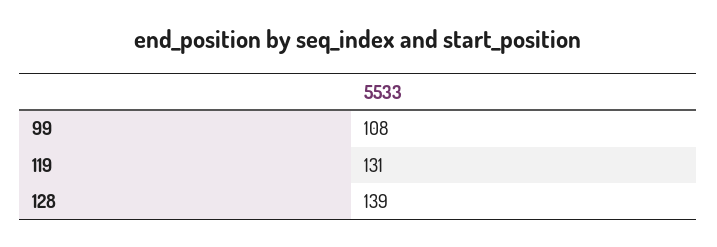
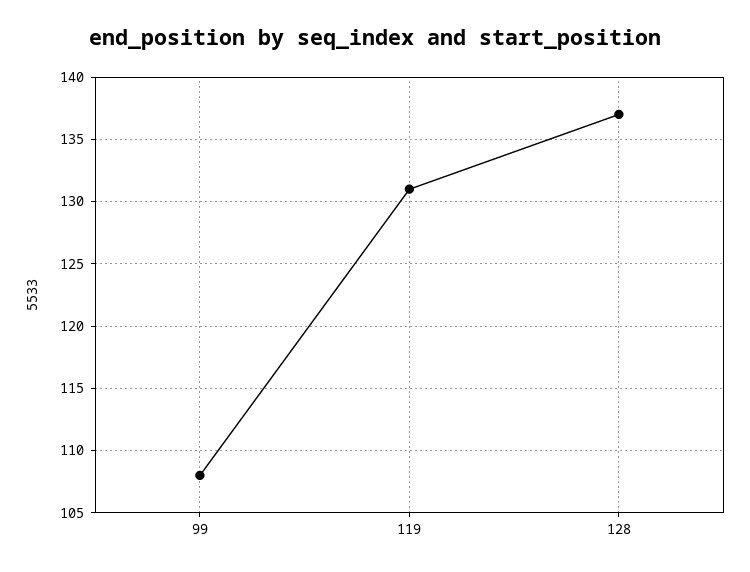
128: 139 -> 137

